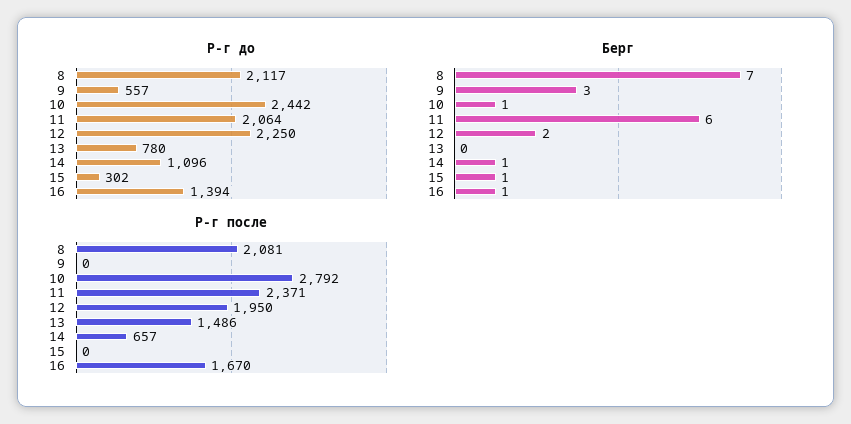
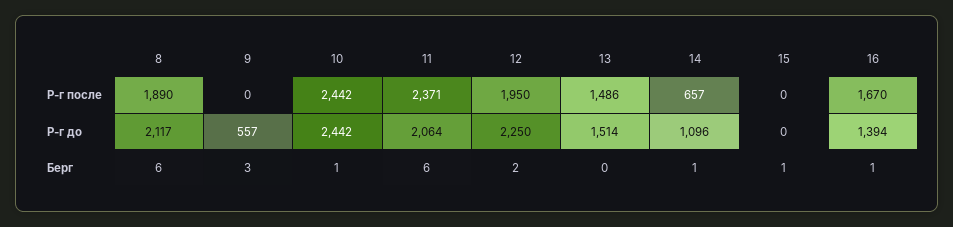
Р-г до, 13: 780 -> 1514
Р-г до, 15: 302 -> 0
Берг, 8: 7 -> 6
Р-г после, 8: 2081 -> 1890
Р-г после, 10: 2792 -> 2442

